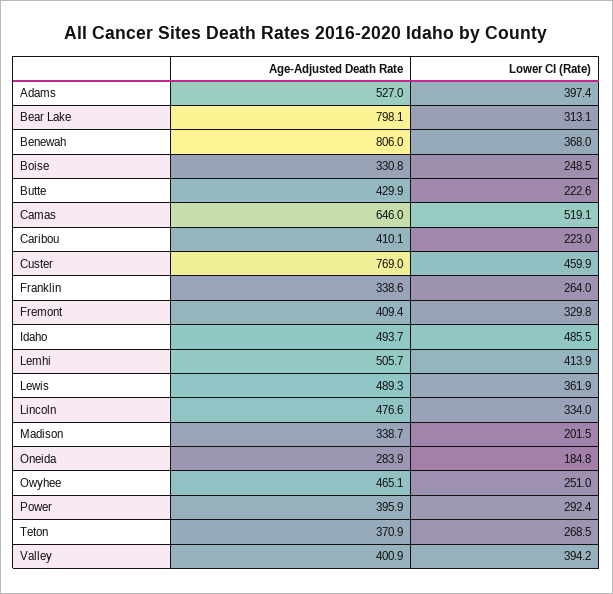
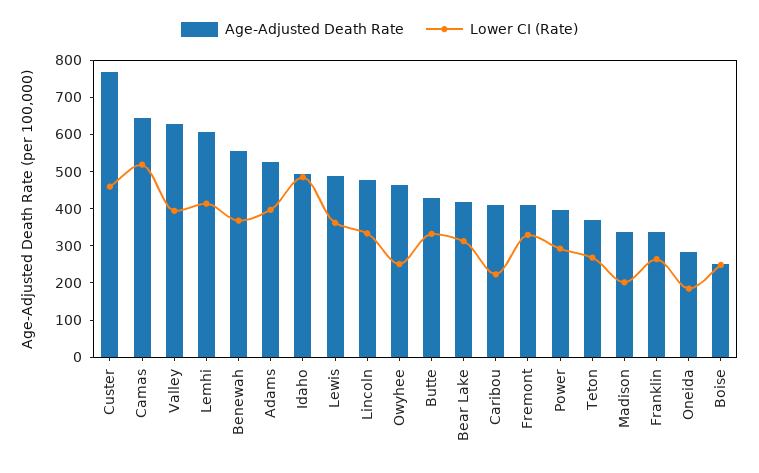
Age-Adjusted Death Rate, Bear Lake: 798.1 -> 425
Age-Adjusted Death Rate, Benewah: 806 -> 550
Age-Adjusted Death Rate, Boise: 330.8 -> 250
Lower CI (Rate), Butte: 222.6 -> 325
Age-Adjusted Death Rate, Lemhi: 505.7 -> 600
Age-Adjusted Death Rate, Valley: 400.9 -> 625

